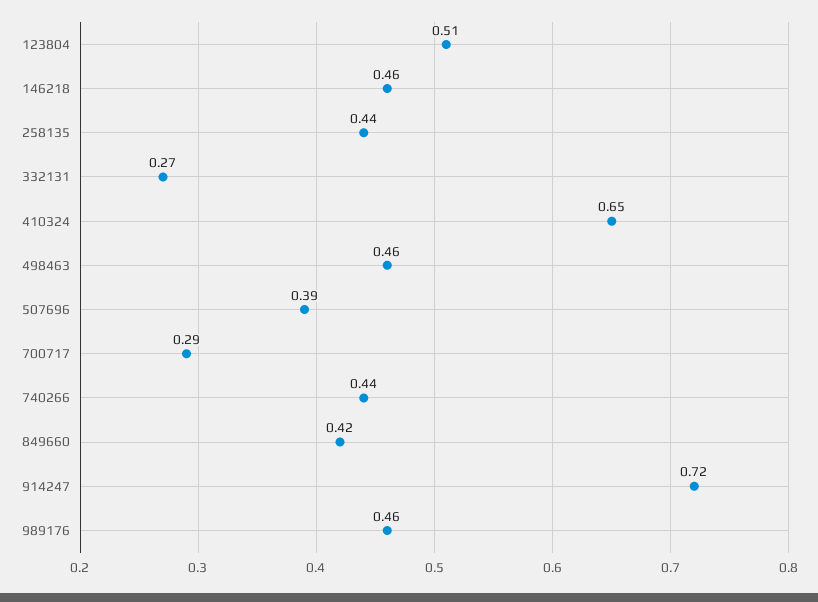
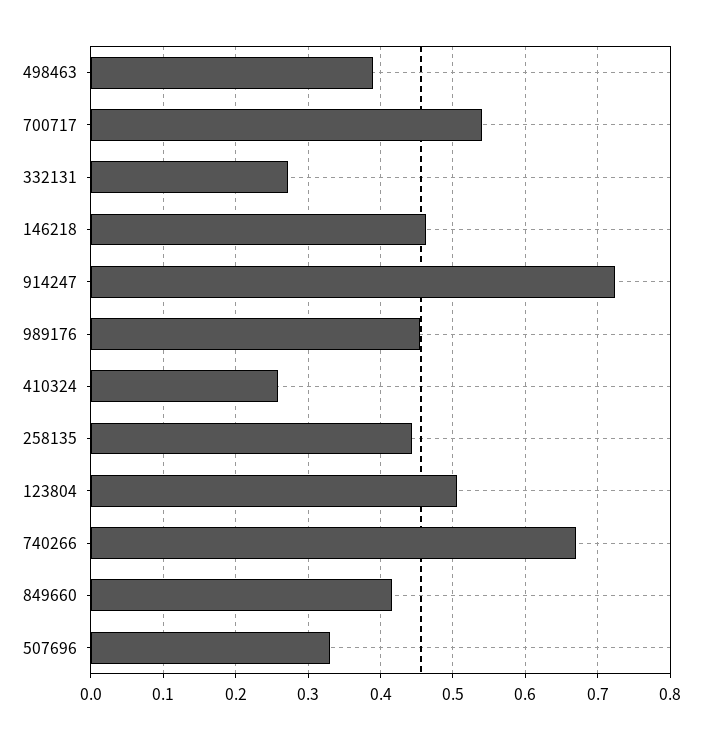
410324: 0.65 -> 0.26
498463: 0.46 -> 0.39
507696: 0.39 -> 0.33
700717: 0.29 -> 0.54
740266: 0.44 -> 0.67

